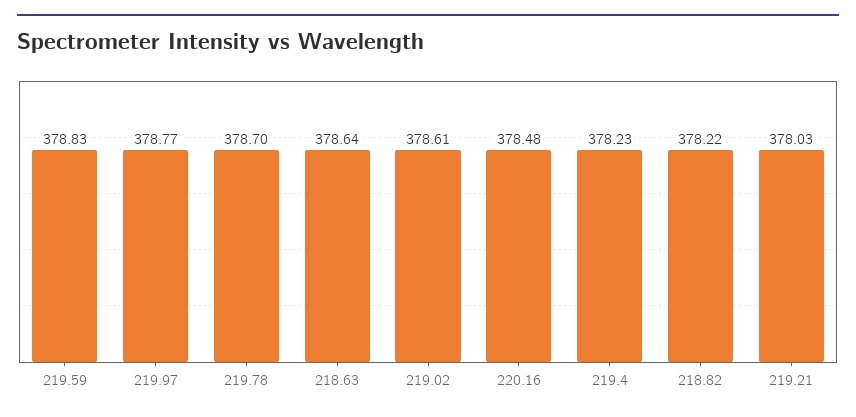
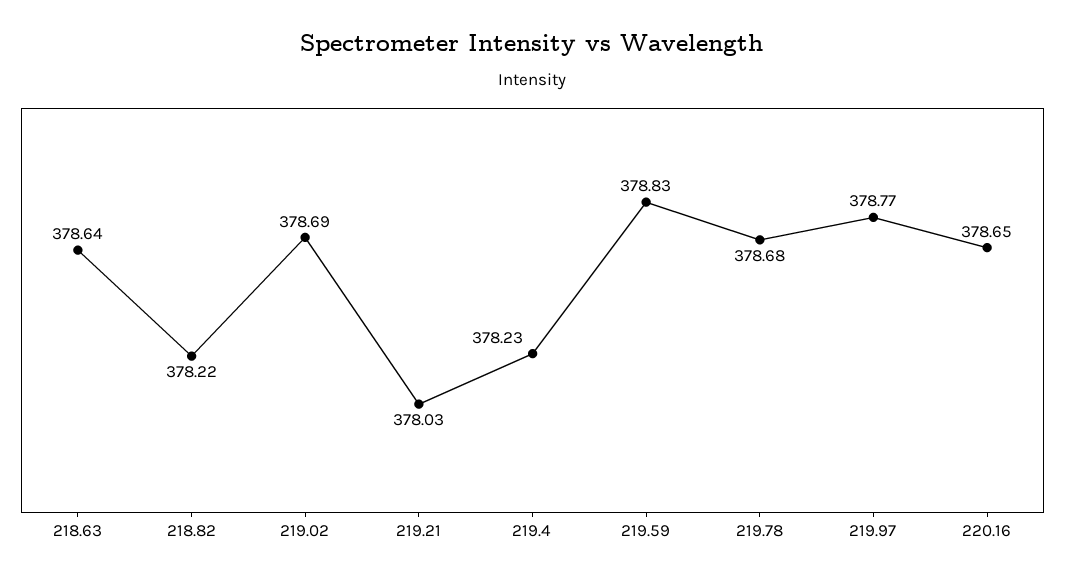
219.78: 378.7 -> 378.68
219.02: 378.61 -> 378.69
220.16: 378.48 -> 378.65

